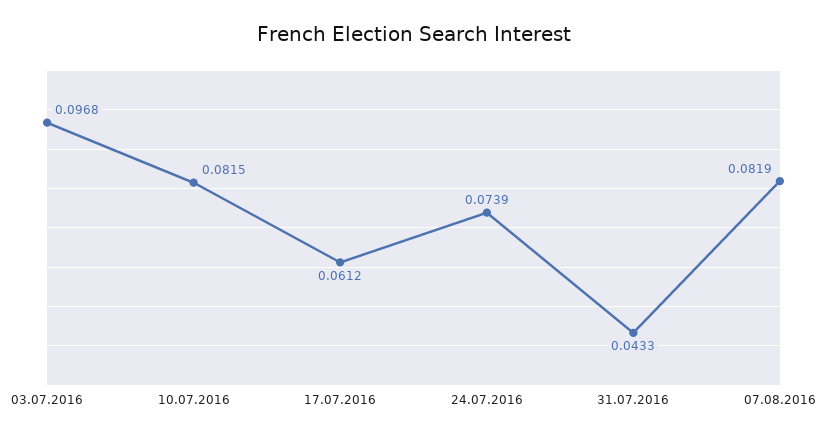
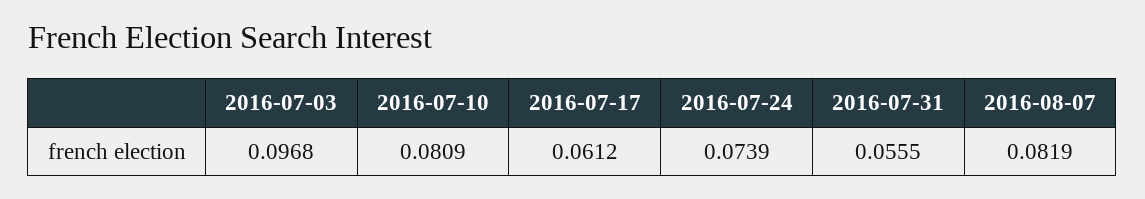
10.07.2016: 0.0815 -> 0.0809
31.07.2016: 0.0433 -> 0.0555

